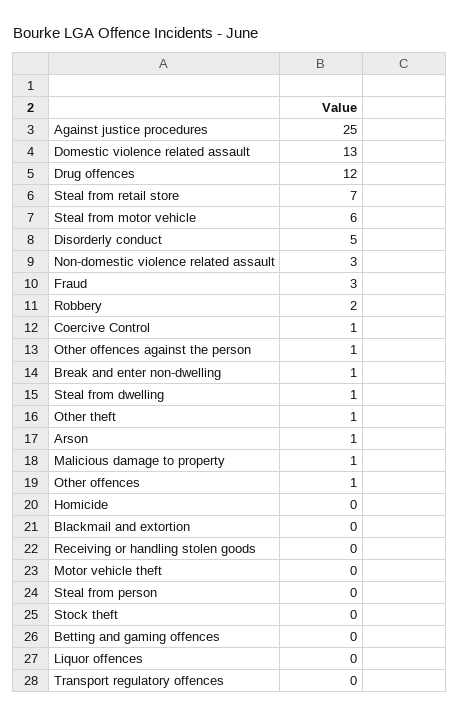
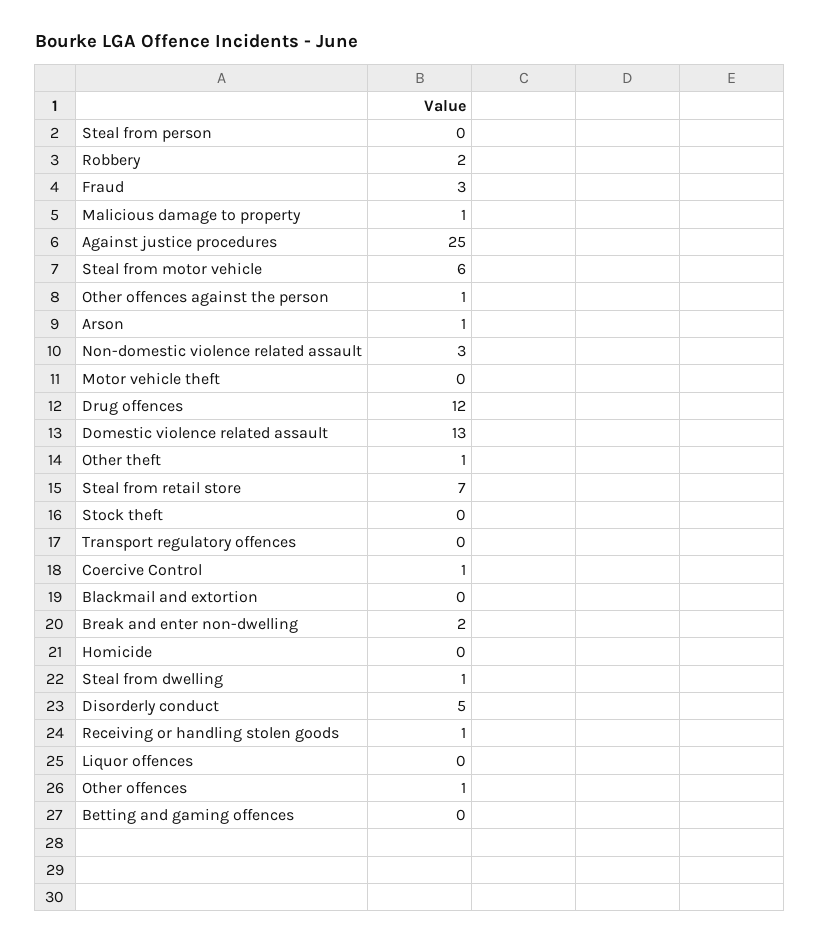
Break and enter non-dwelling: 1 -> 2
Receiving or handling stolen goods: 0 -> 1

